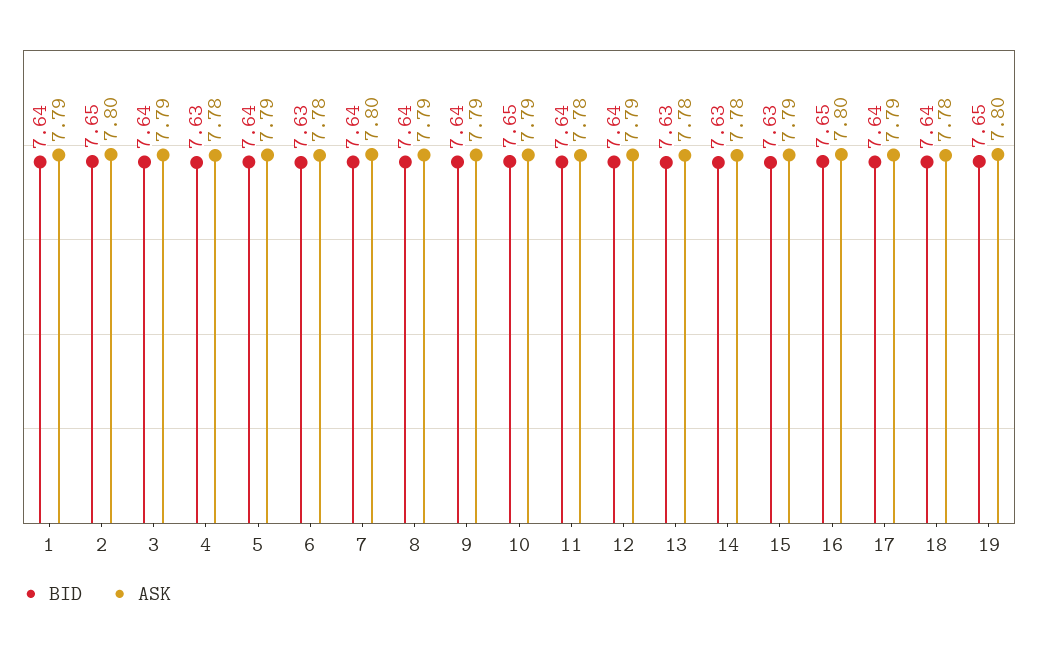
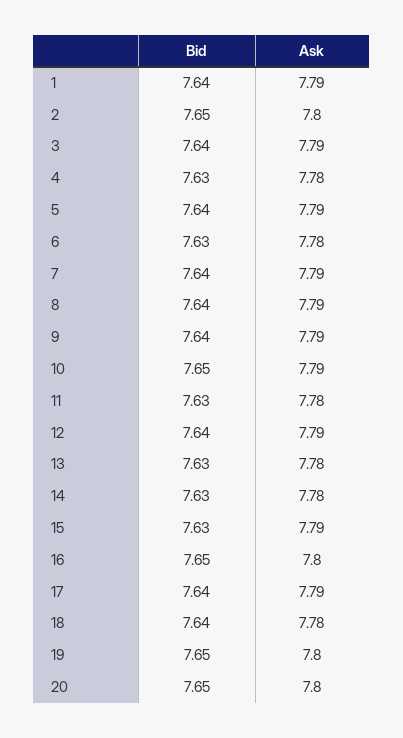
ASK, 7: 7.8 -> 7.79
BID, 11: 7.64 -> 7.63
BID, 20: none -> 7.65
ASK, 20: none -> 7.8

